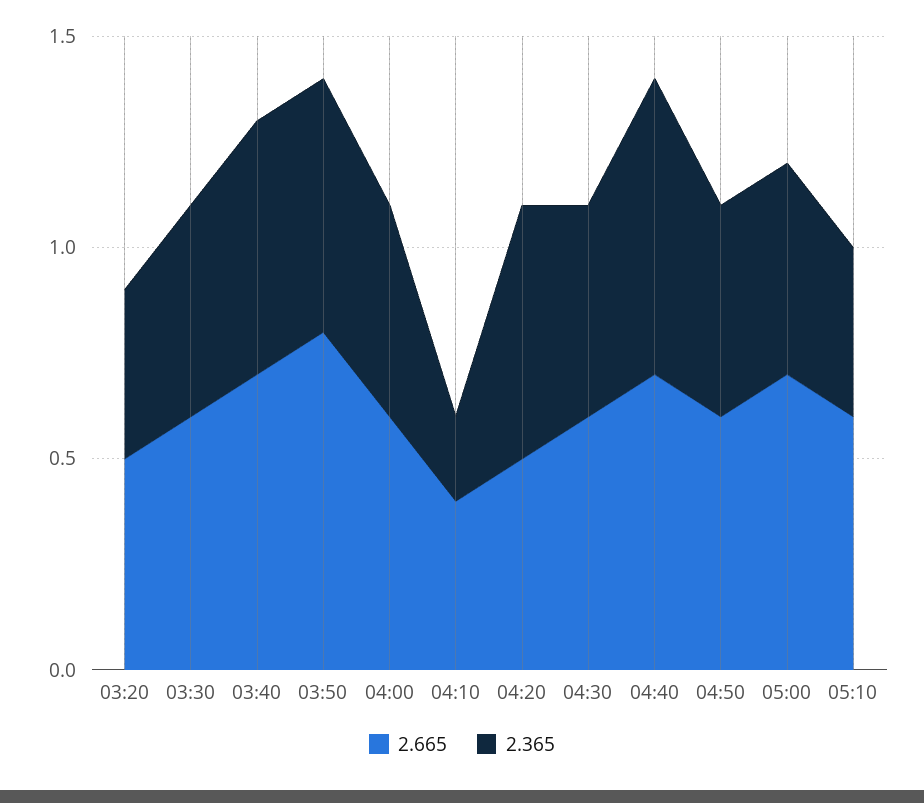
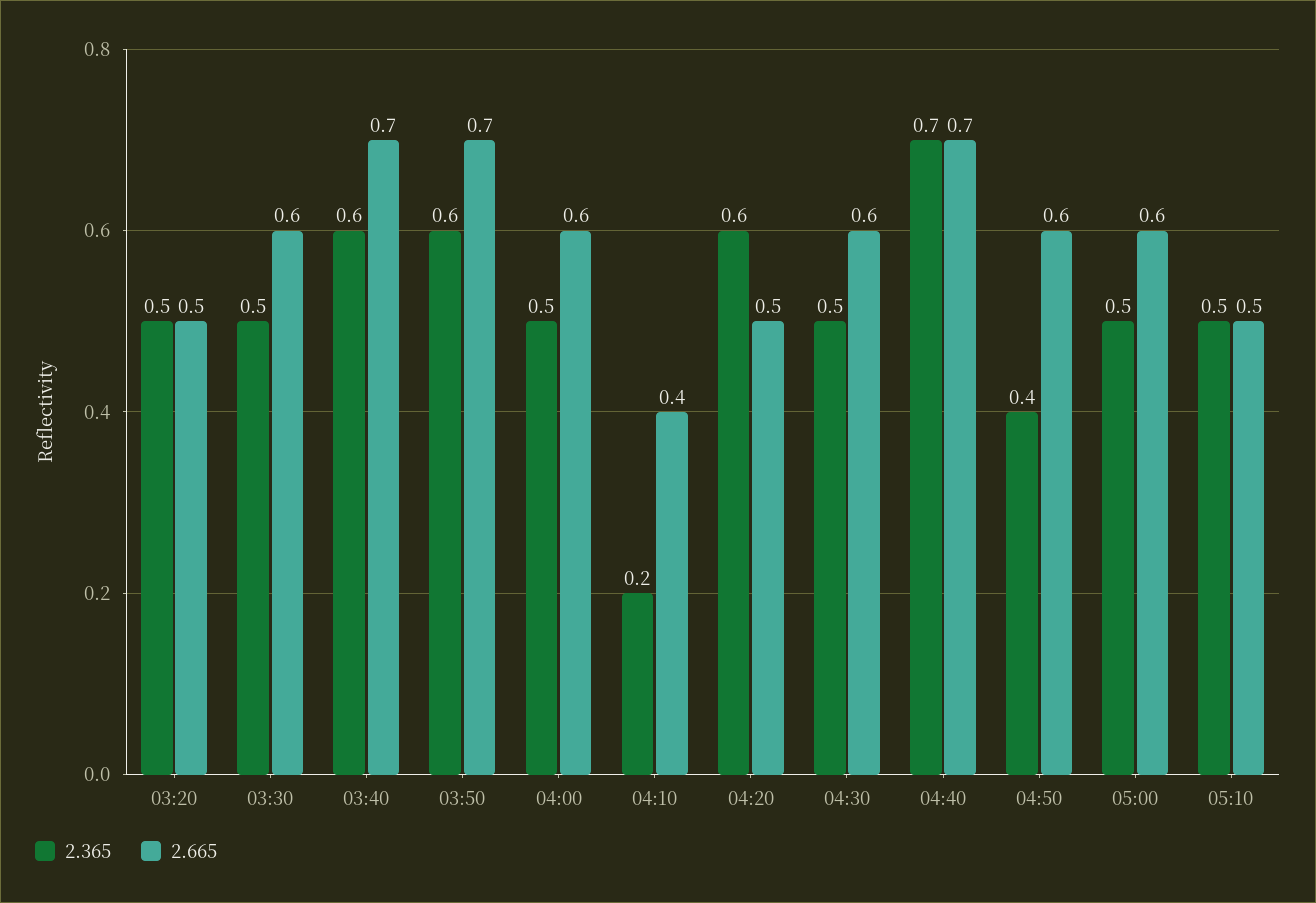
2.365, 03:20: 0.4 -> 0.5
2.665, 03:50: 0.8 -> 0.7
2.365, 04:50: 0.5 -> 0.4
2.665, 05:00: 0.7 -> 0.6
2.665, 05:10: 0.6 -> 0.5
2.365, 05:10: 0.4 -> 0.5

